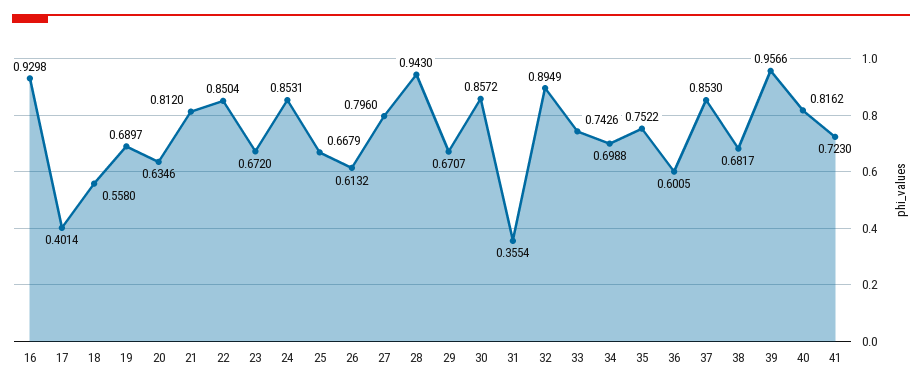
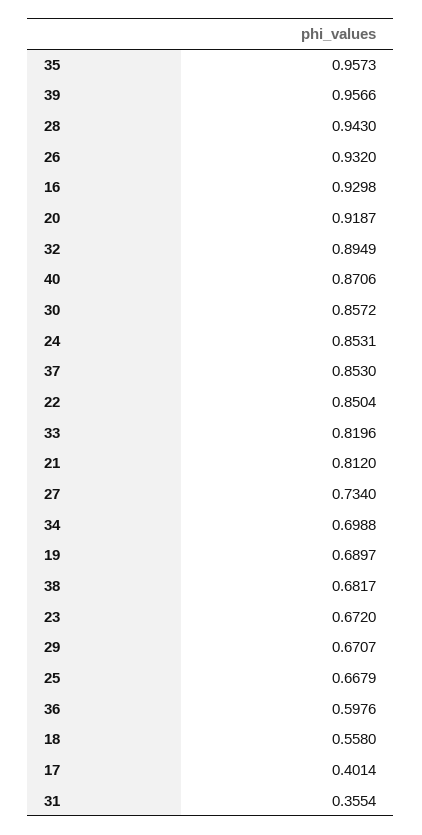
20: 0.6346 -> 0.9187
26: 0.6132 -> 0.932
27: 0.796 -> 0.734
33: 0.7426 -> 0.8196
35: 0.7522 -> 0.9573
36: 0.6005 -> 0.5976
40: 0.8162 -> 0.8706
41: 0.723 -> none

